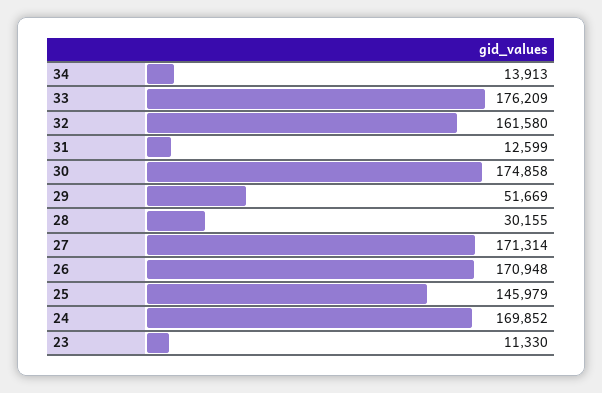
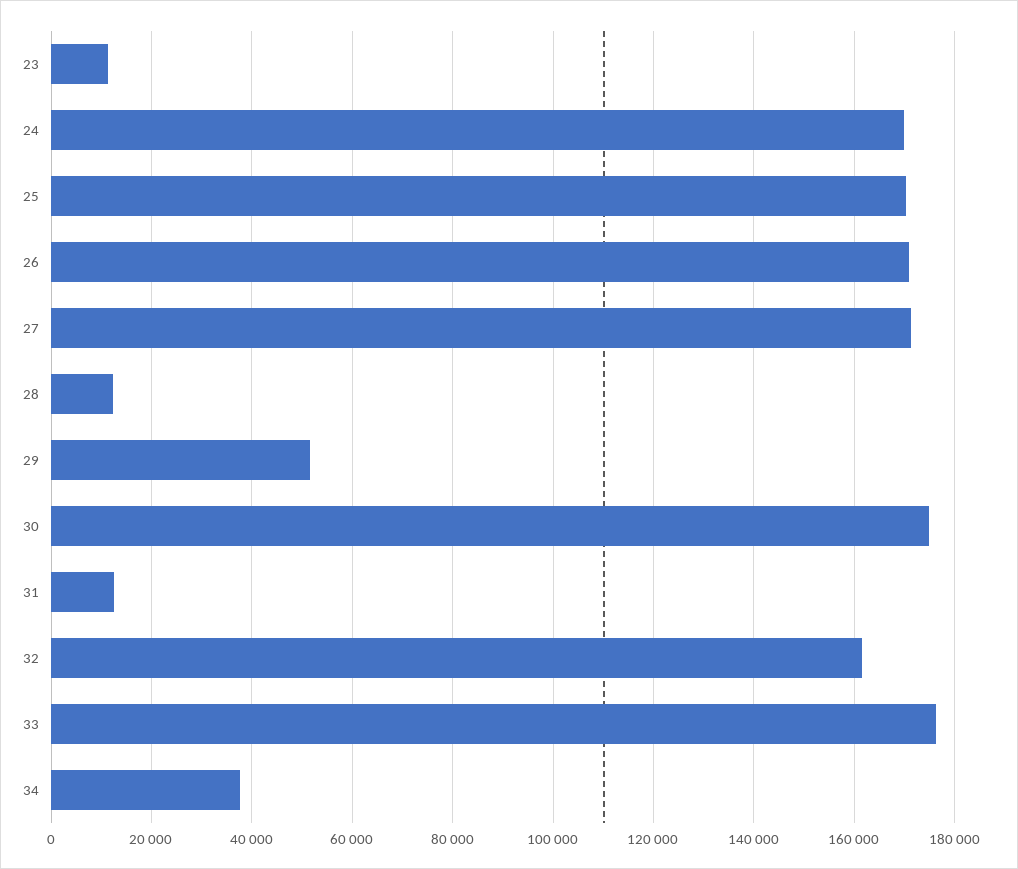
34: 13913 -> 38000
28: 30155 -> 12000
25: 145979 -> 170000

